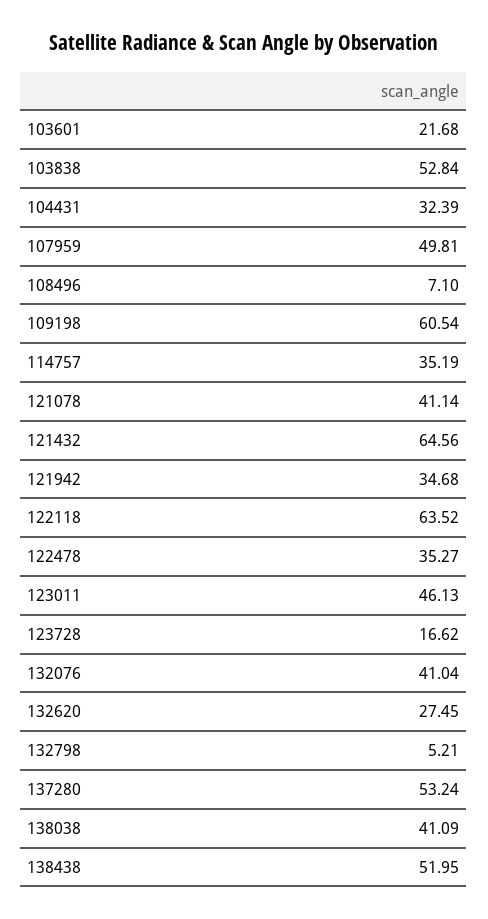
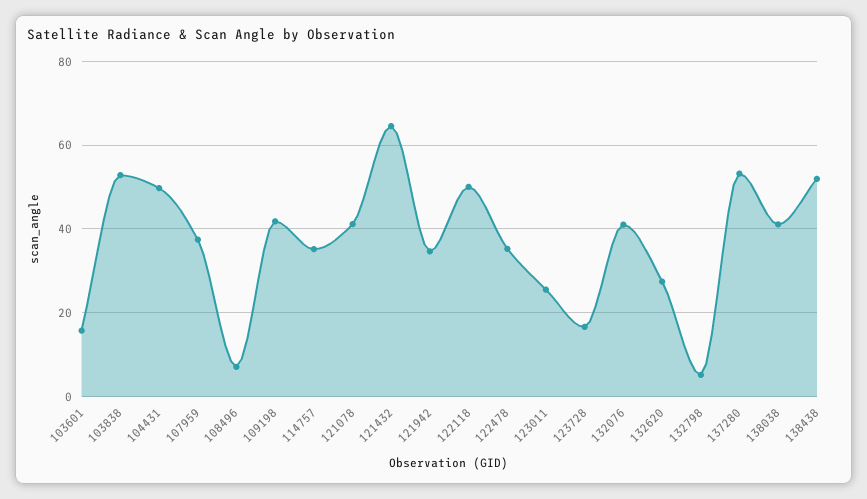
103601: 21.68 -> 16
104431: 32.39 -> 50
107959: 49.81 -> 38
109198: 60.54 -> 42
122118: 63.52 -> 50
123011: 46.13 -> 26

